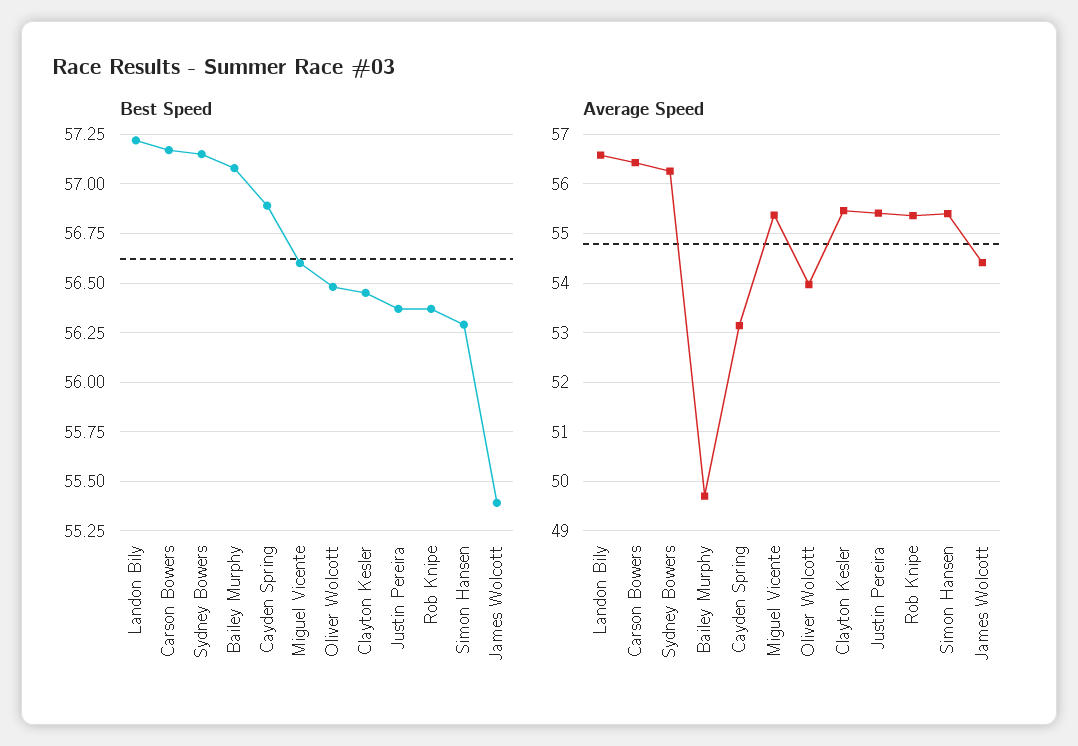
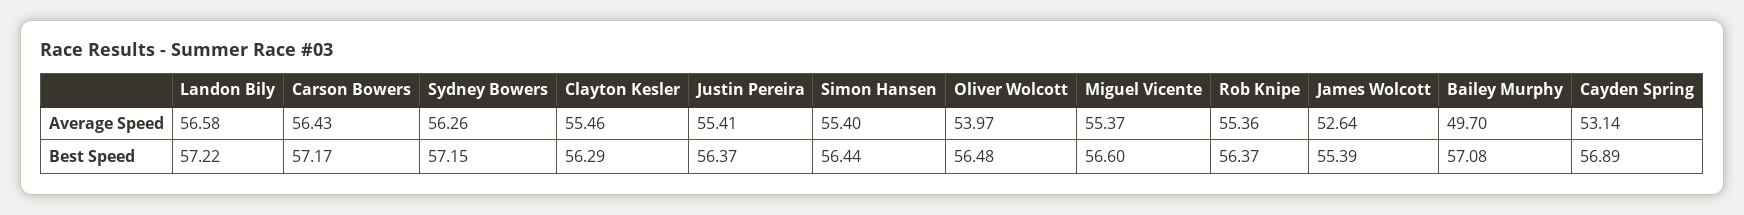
Best Speed, Clayton Kesler: 56.45 -> 56.29
Best Speed, Simon Hansen: 56.3 -> 56.44
Average Speed, James Wolcott: 54.4 -> 52.64

